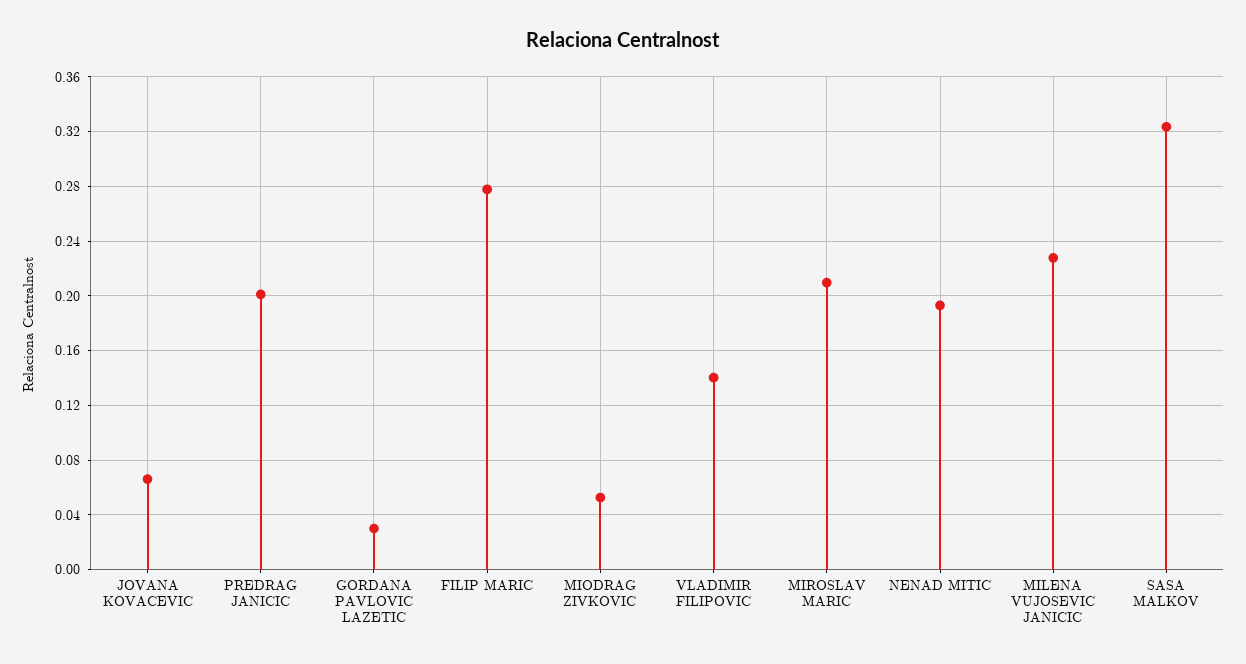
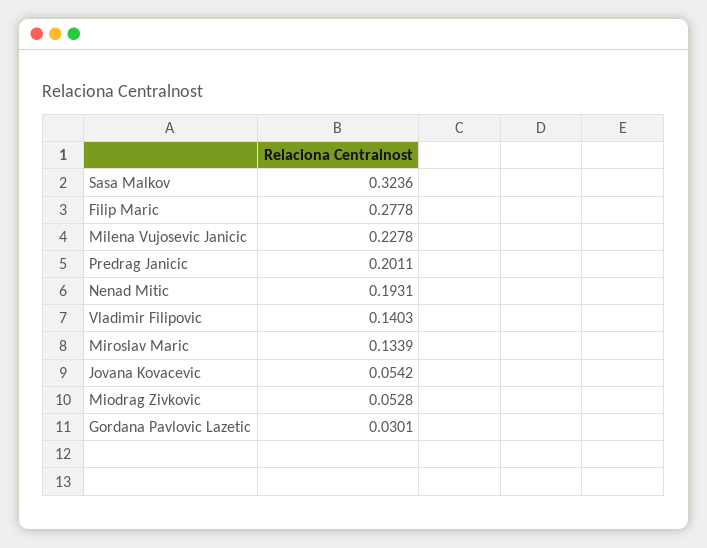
JOVANA KOVACEVIC: 0.065 -> 0.0542
MIROSLAV MARIC: 0.21 -> 0.1339

